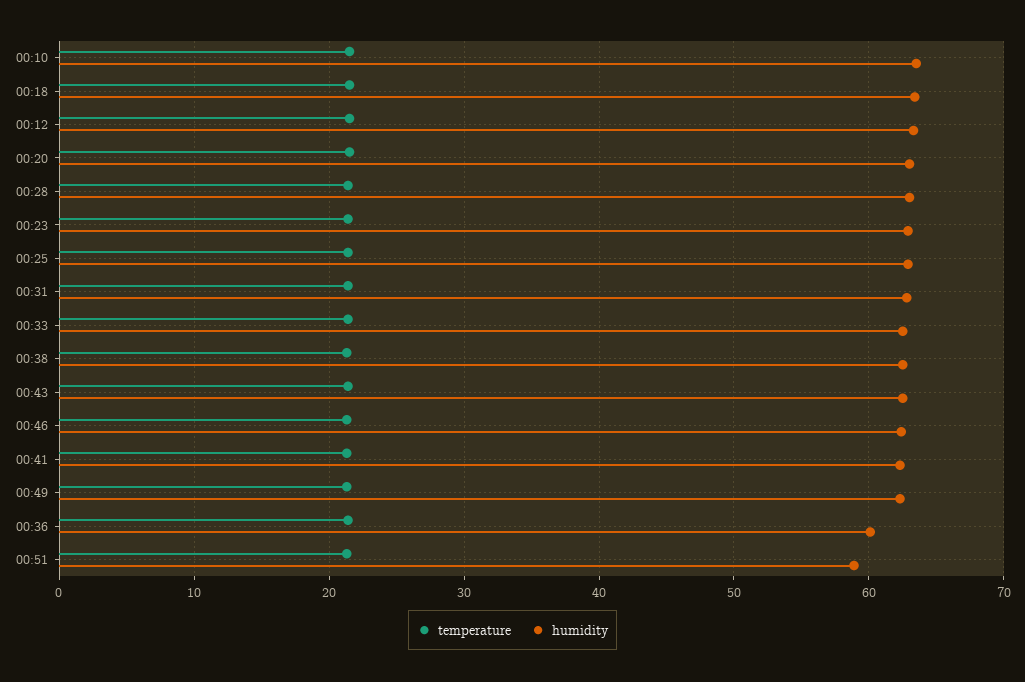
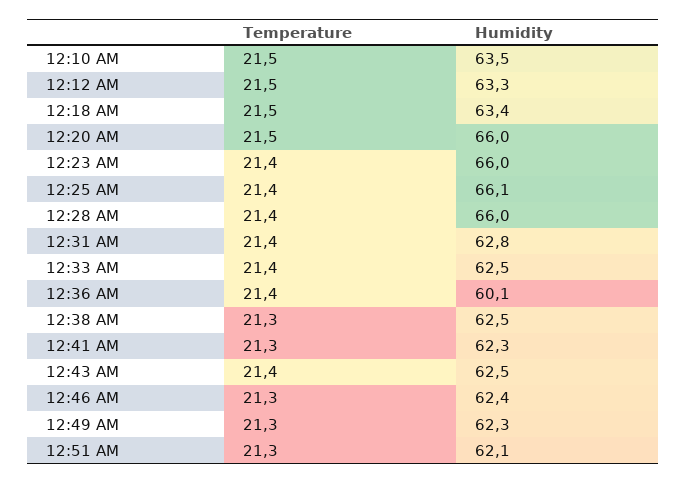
humidity, 00:20: 63 -> 66
humidity, 00:28: 63 -> 66
humidity, 00:23: 63 -> 66
humidity, 00:25: 63 -> 66.1
humidity, 00:51: 59 -> 62.1

